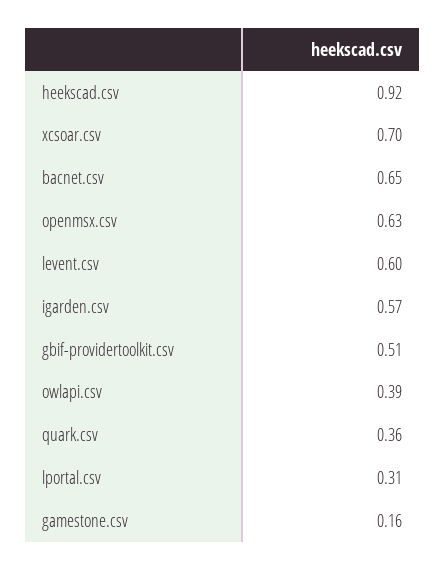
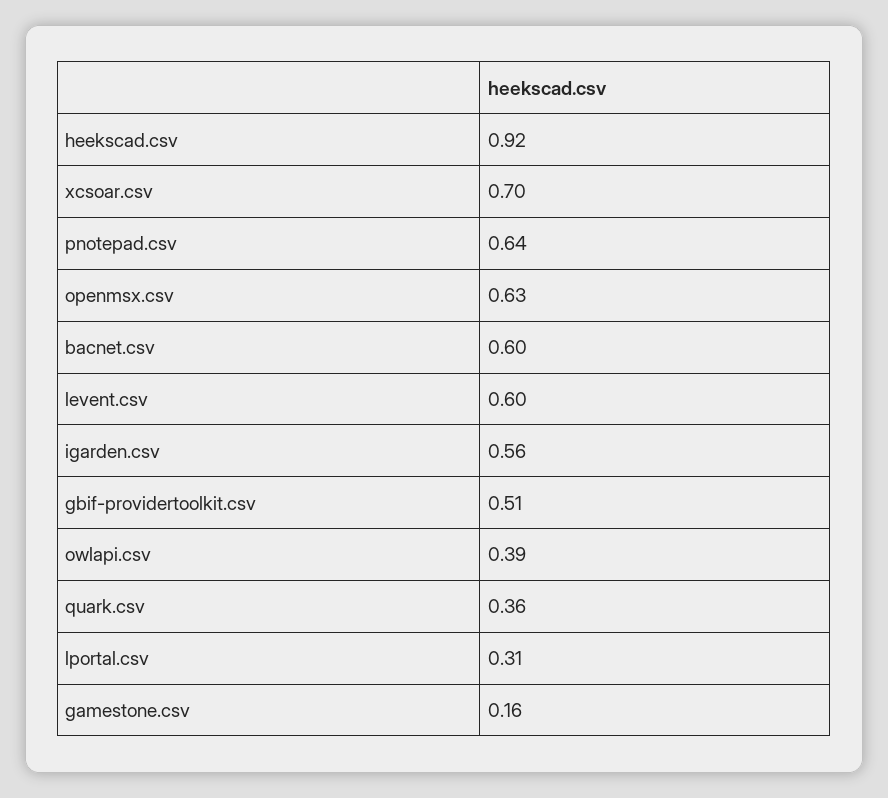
bacnet.csv: 0.65 -> 0.6
igarden.csv: 0.57 -> 0.56
pnotepad.csv: none -> 0.64

